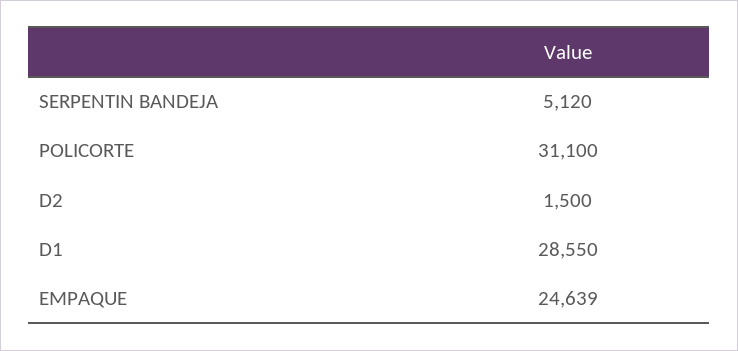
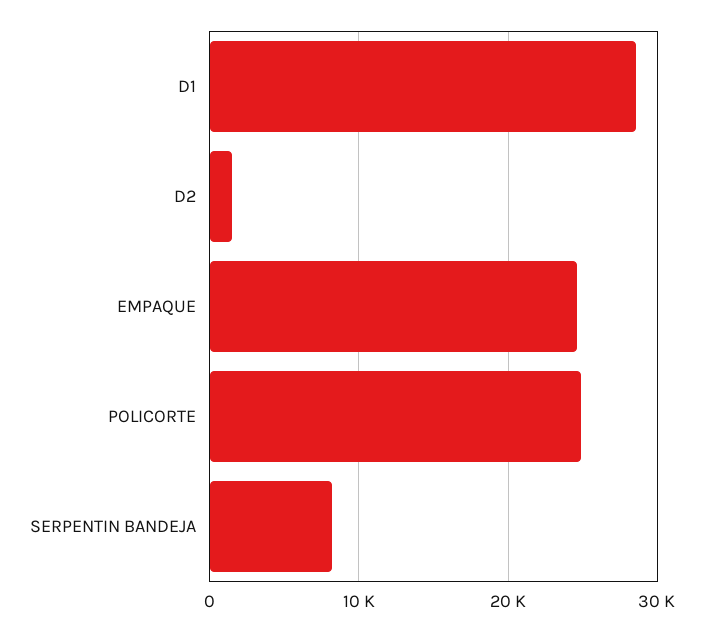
SERPENTIN BANDEJA: 5120 -> 8000
POLICORTE: 31100 -> 25000

